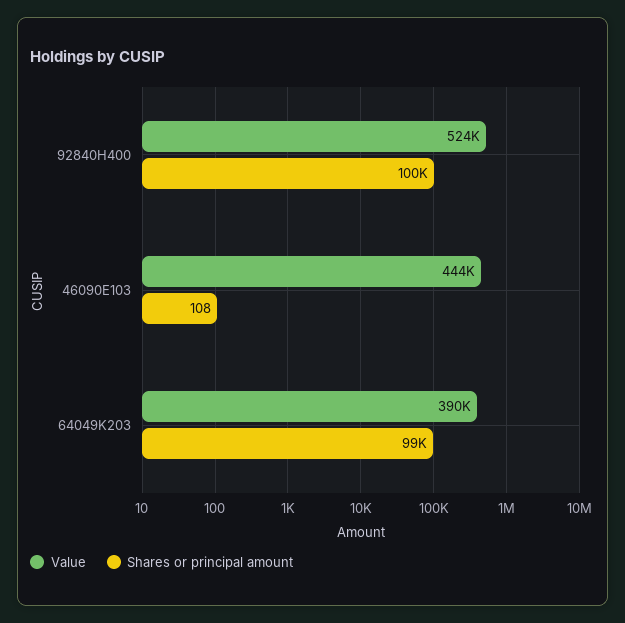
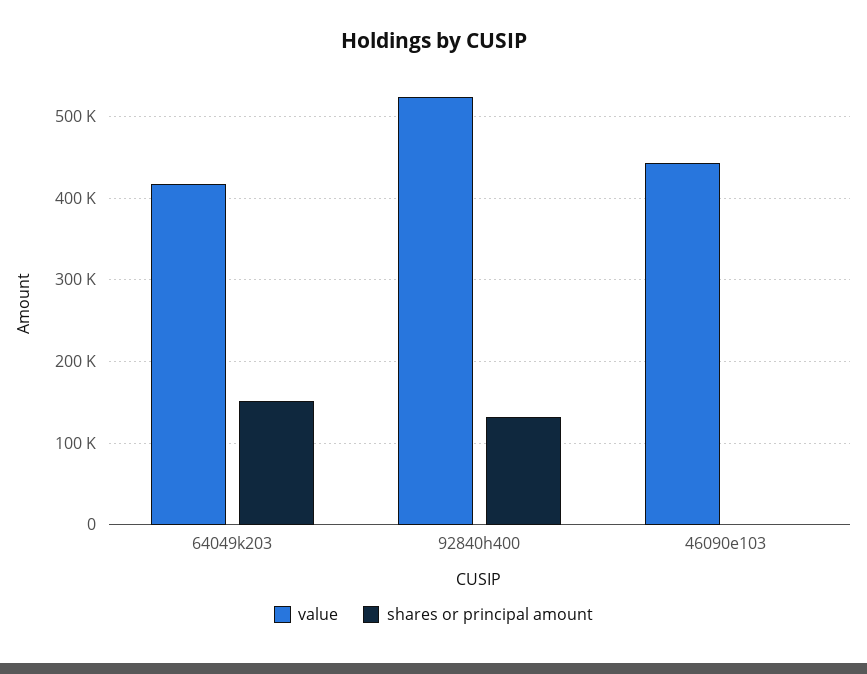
Shares or principal amount, 92840H400: 100000 -> 130000
Value, 64049K203: 390000 -> 420000
Shares or principal amount, 64049K203: 99000 -> 150000

